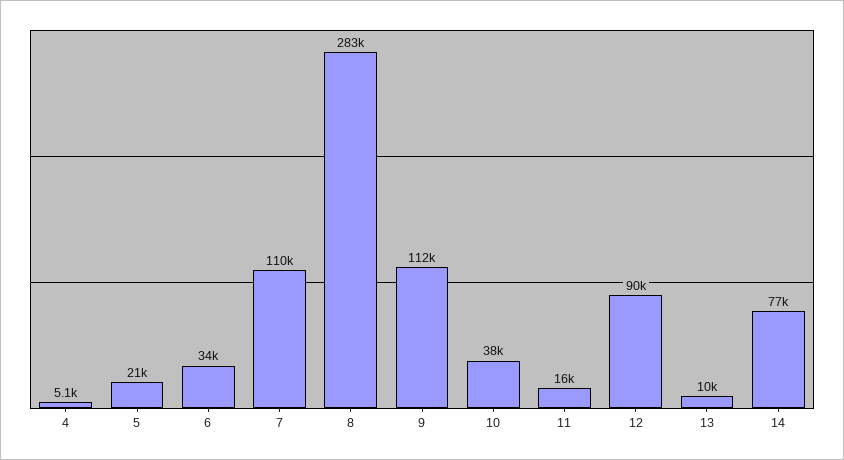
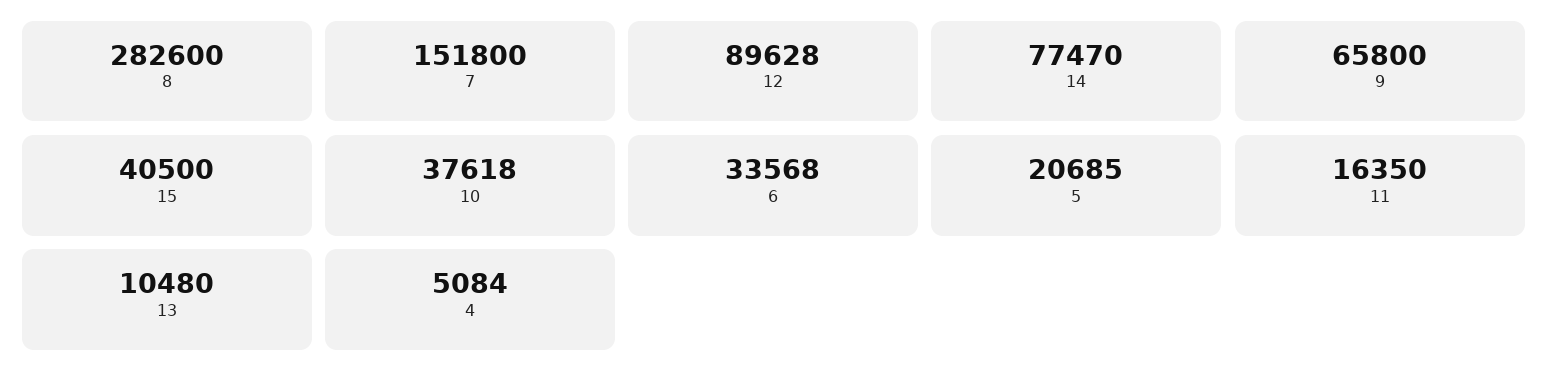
7: 110000 -> 151800
9: 112000 -> 65800
15: none -> 40500

